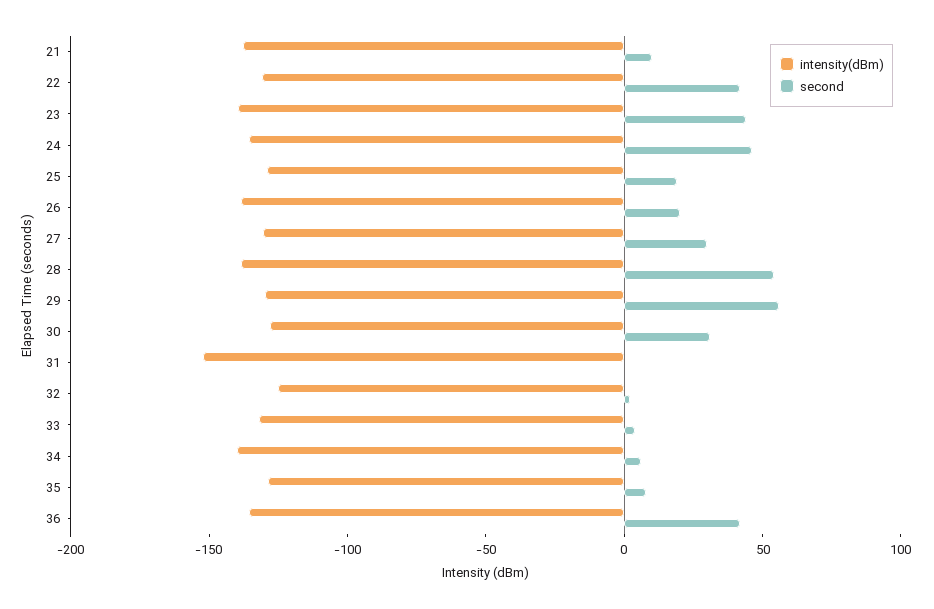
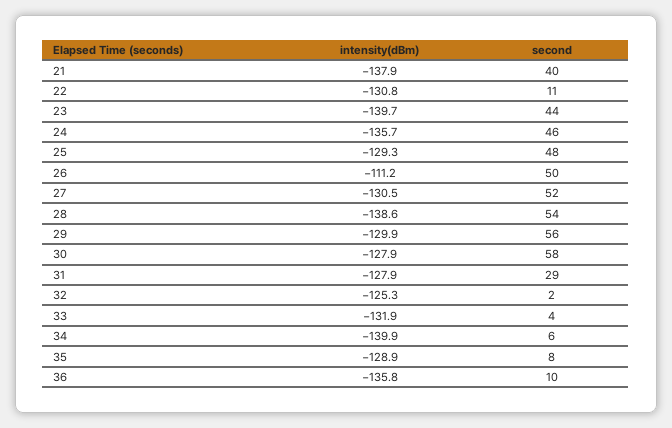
second, 21: 10 -> 40
second, 22: 40 -> 11
second, 25: 20 -> 48
intensity(dBm), 26: -140 -> -111.2
second, 26: 20 -> 50
second, 27: 30 -> 52
second, 30: 30 -> 58
intensity(dBm), 31: -150 -> -127.9
second, 31: 0 -> 29
second, 36: 40 -> 10

